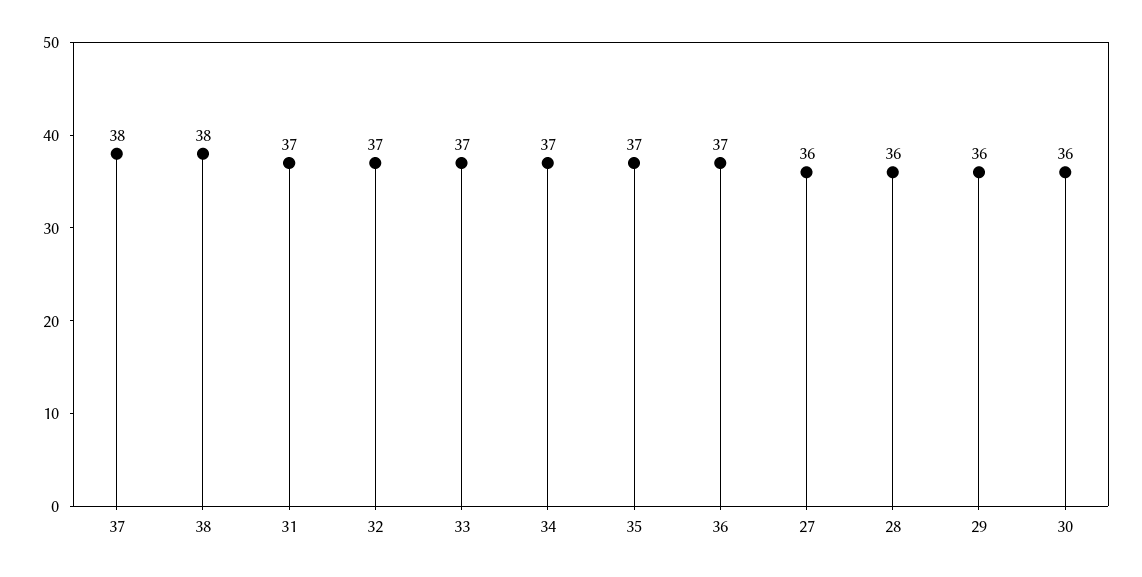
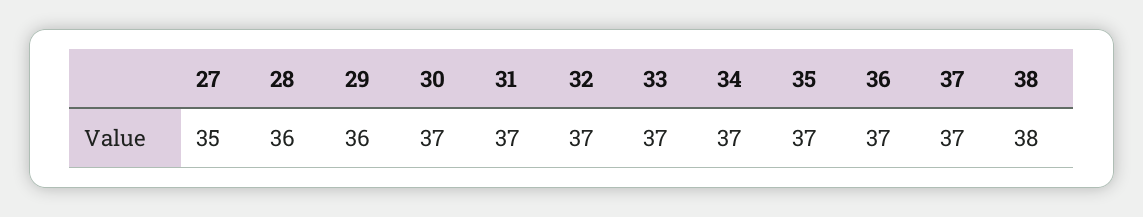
37: 38 -> 37
27: 36 -> 35
30: 36 -> 37

